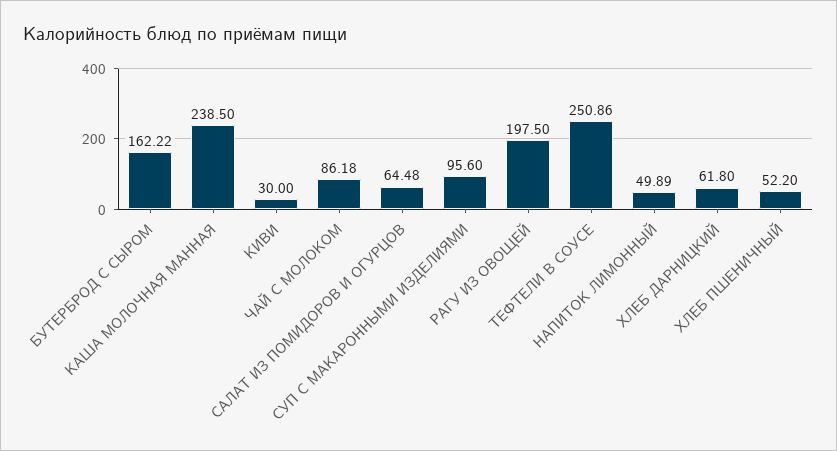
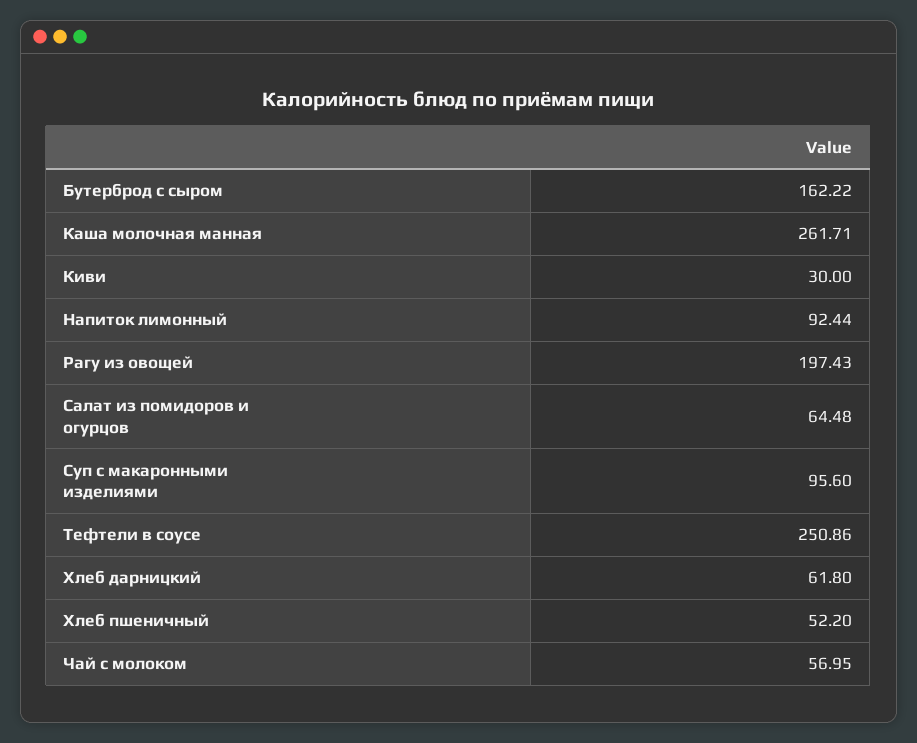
КАША МОЛОЧНАЯ МАННАЯ: 238.5 -> 261.71
ЧАЙ С МОЛОКОМ: 86.18 -> 56.95
РАГУ ИЗ ОВОЩЕЙ: 197.5 -> 197.43
НАПИТОК ЛИМОННЫЙ: 49.89 -> 92.44

